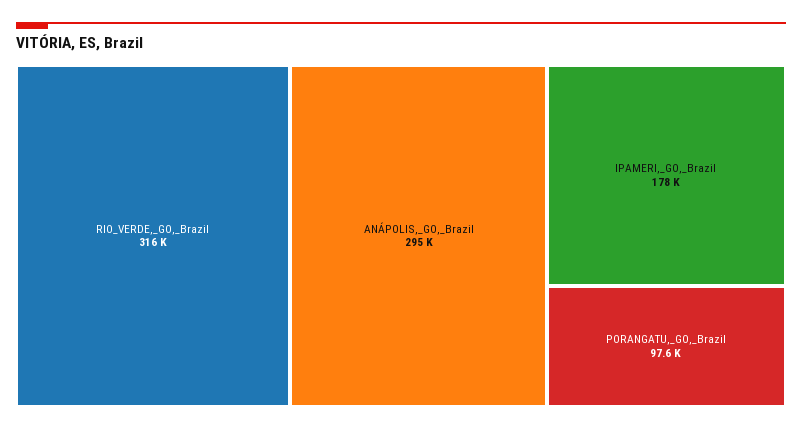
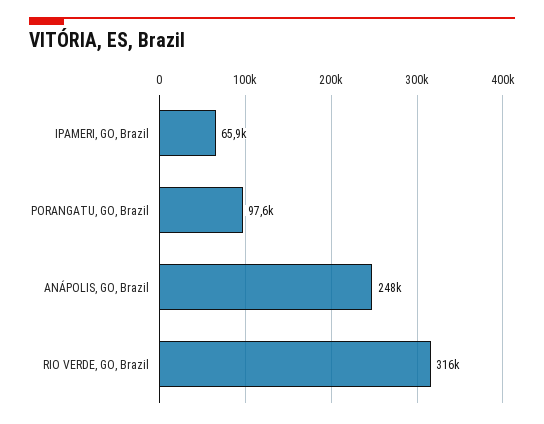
ANÁPOLIS,_GO,_Brazil: 295000 -> 248000
IPAMERI,_GO,_Brazil: 178000 -> 65900

